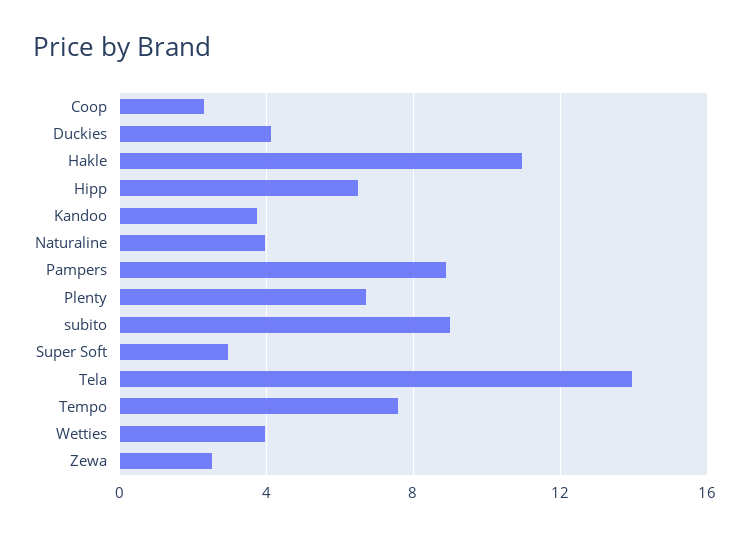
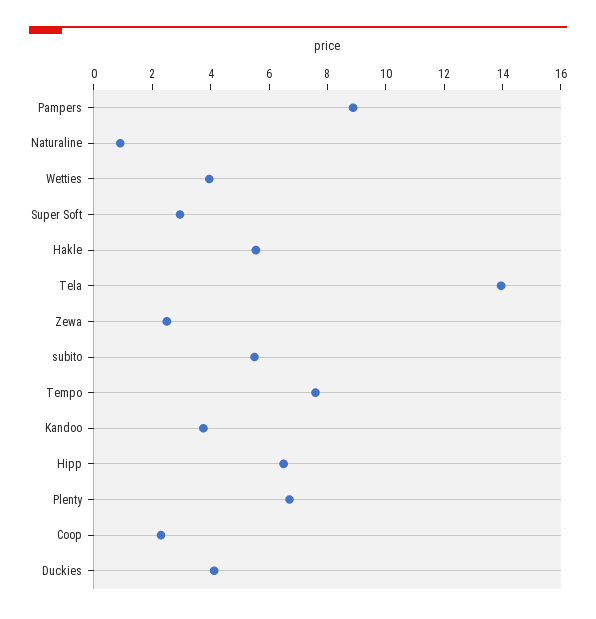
Hakle: 11 -> 5.5
Naturaline: 4 -> 1
subito: 9 -> 5.5

